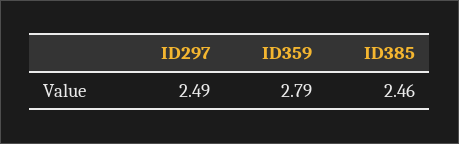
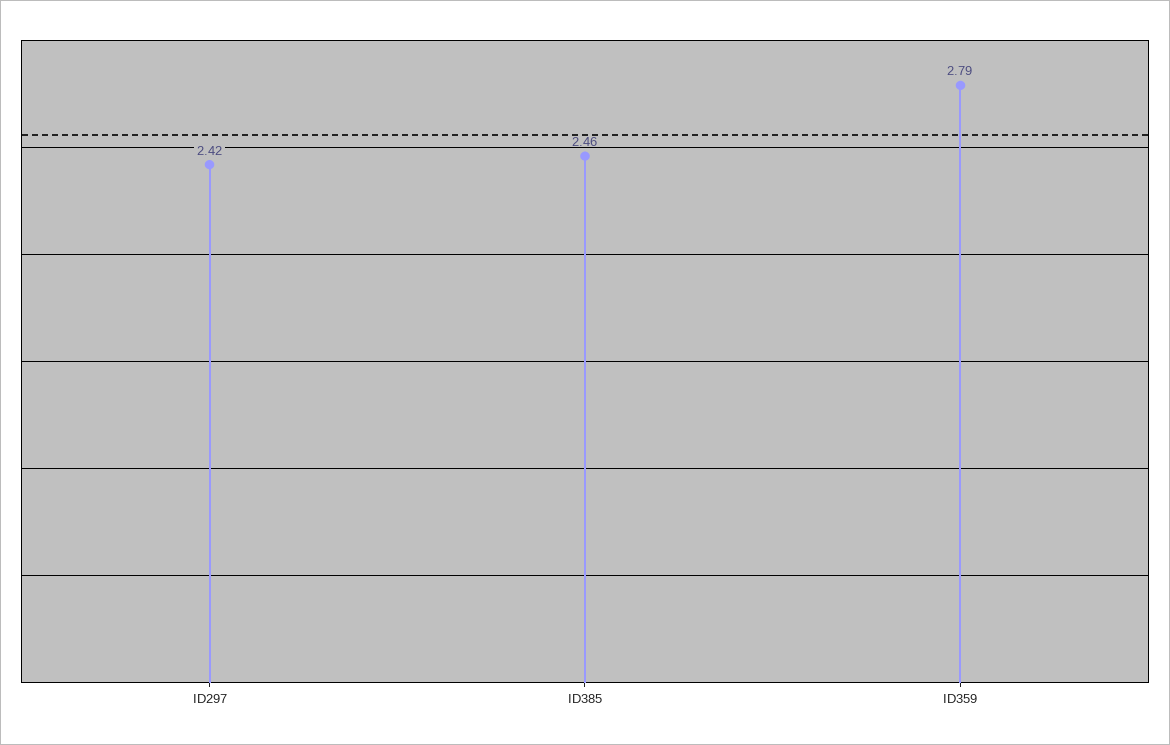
ID297: 2.49 -> 2.42

